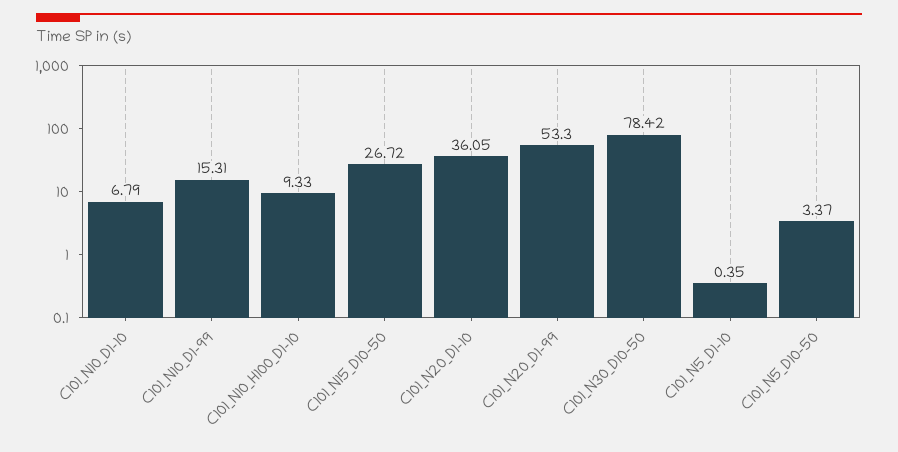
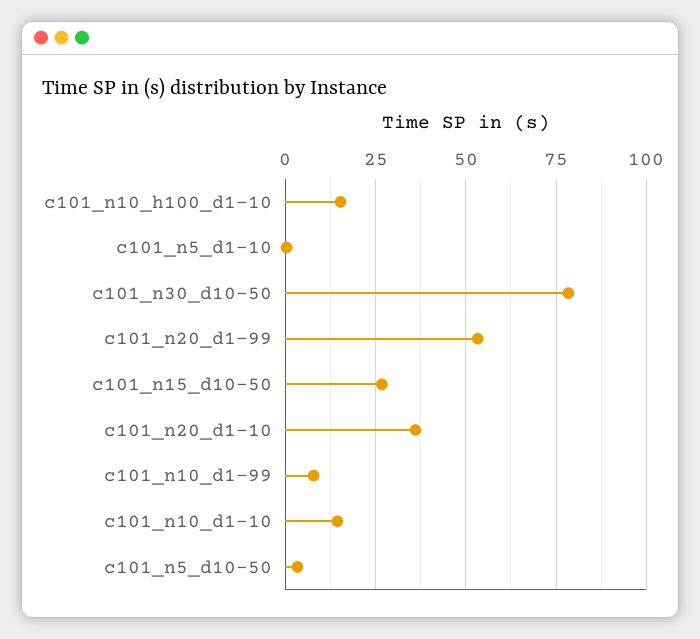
C101_N10_D1-10: 6.79 -> 15
C101_N10_D1-99: 15.31 -> 7.5
C101_N10_H100_D1-10: 9.33 -> 15

